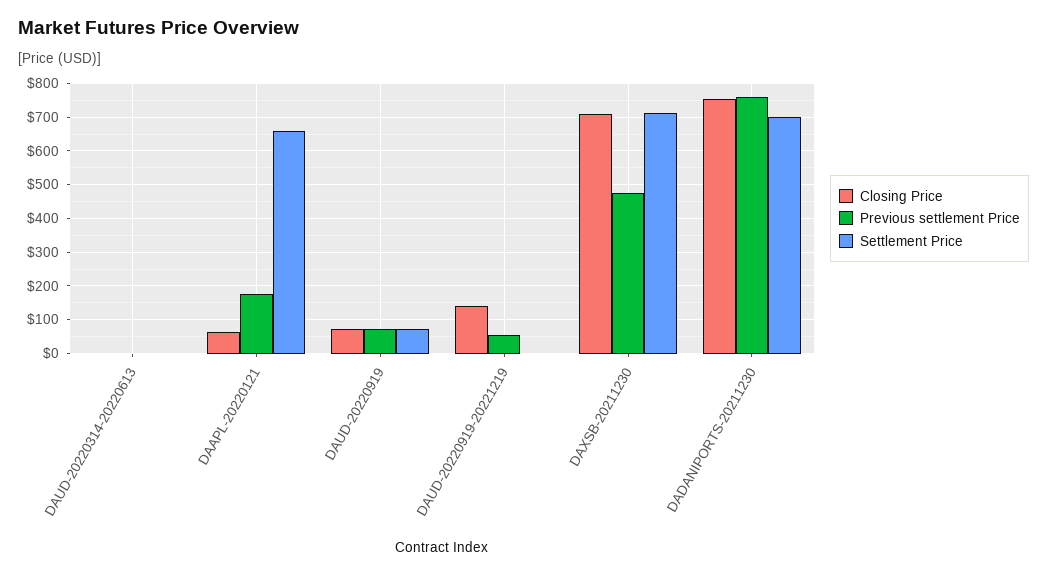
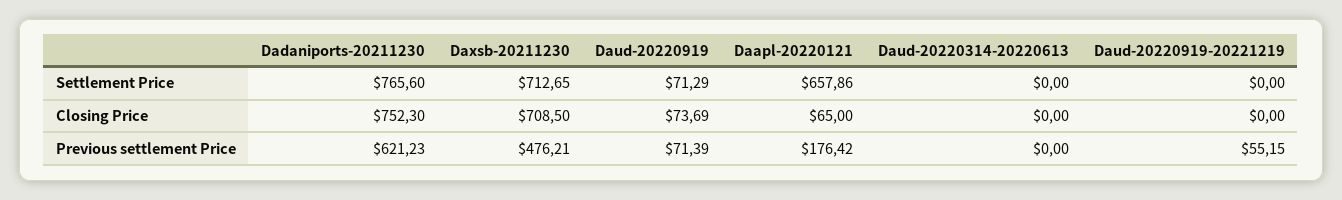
Closing Price, DAUD-20220919-20221219: 140 -> 0
Previous settlement Price, DADANIPORTS-20211230: 760 -> 621.23
Settlement Price, DADANIPORTS-20211230: 700 -> 765.6

